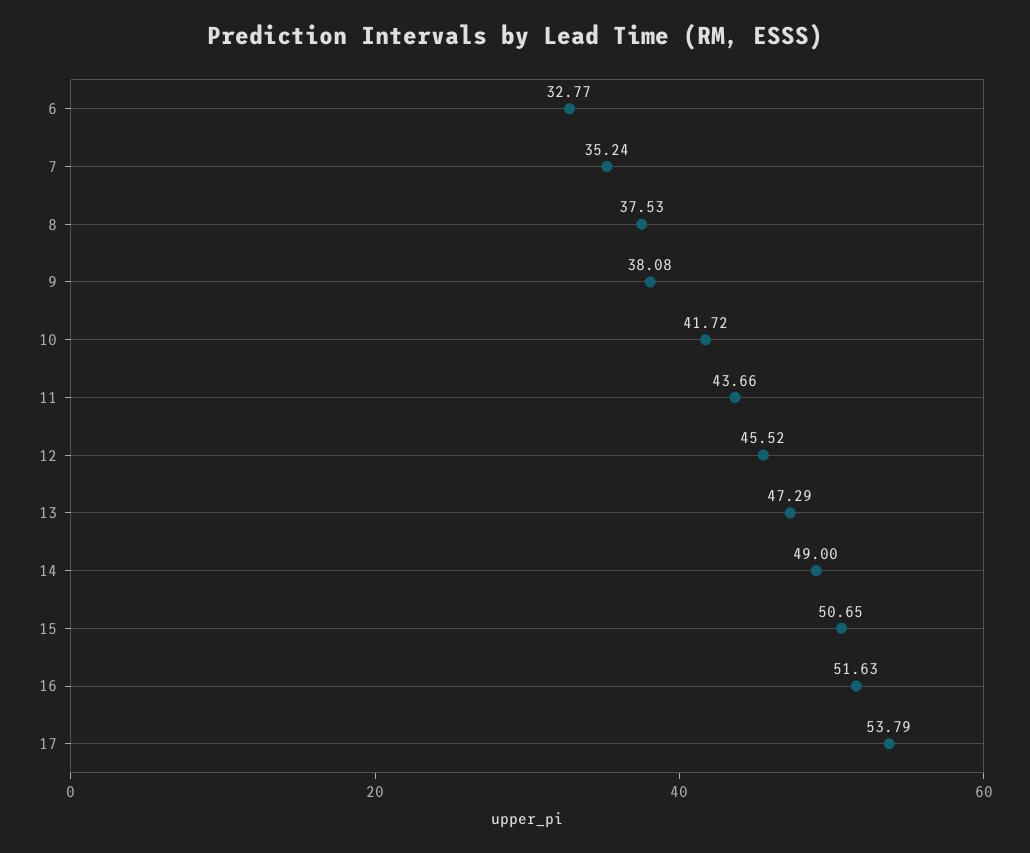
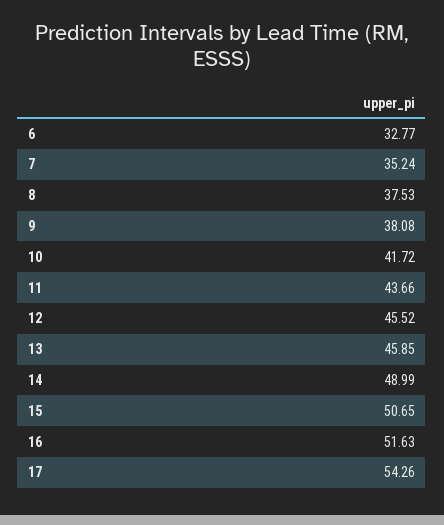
13: 47.29 -> 45.85
14: 49 -> 48.99
17: 53.79 -> 54.26

